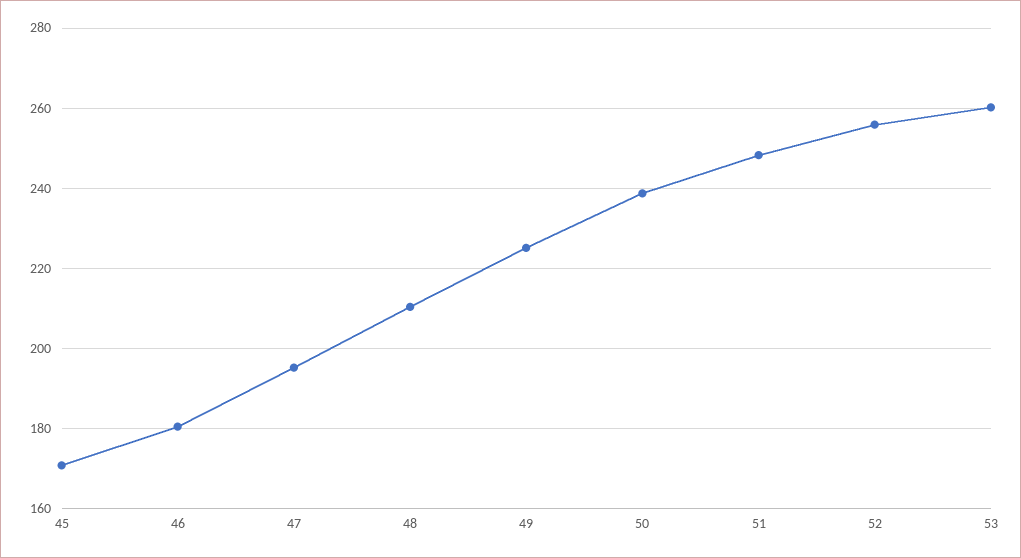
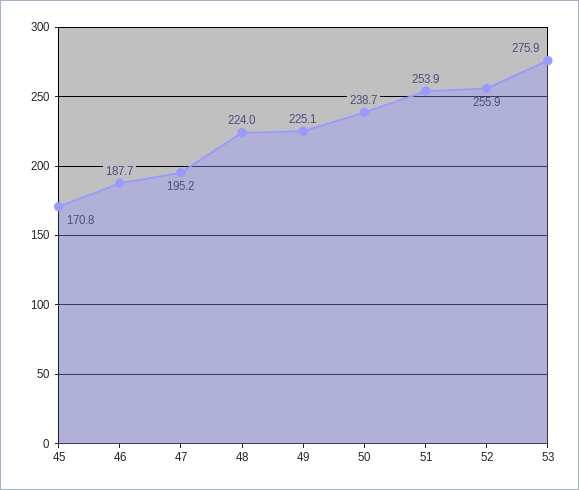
46: 180 -> 187.7
48: 210 -> 224
51: 248 -> 253.9
53: 260 -> 275.9

